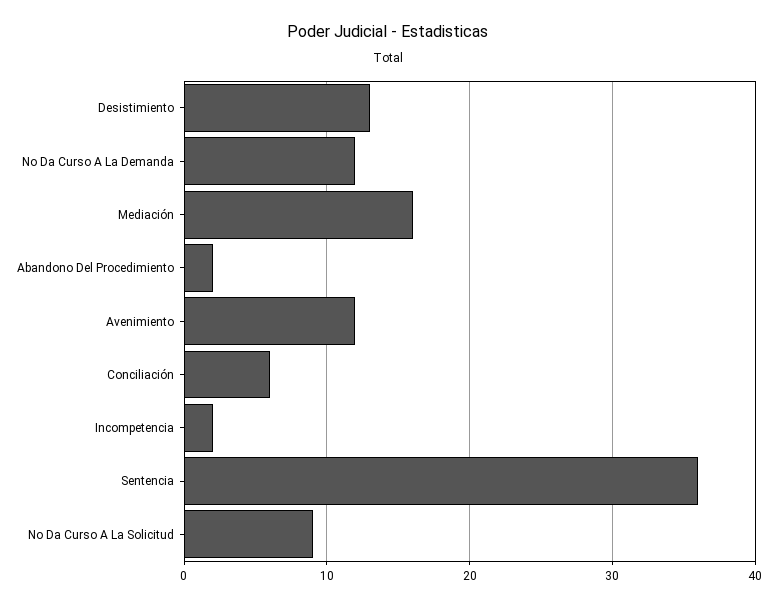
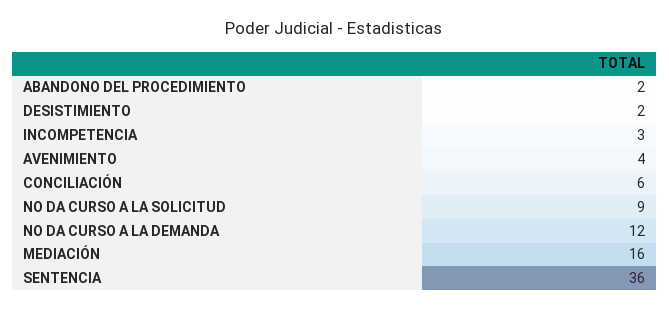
Desistimiento: 13 -> 2
Avenimiento: 12 -> 4
Incompetencia: 2 -> 3

